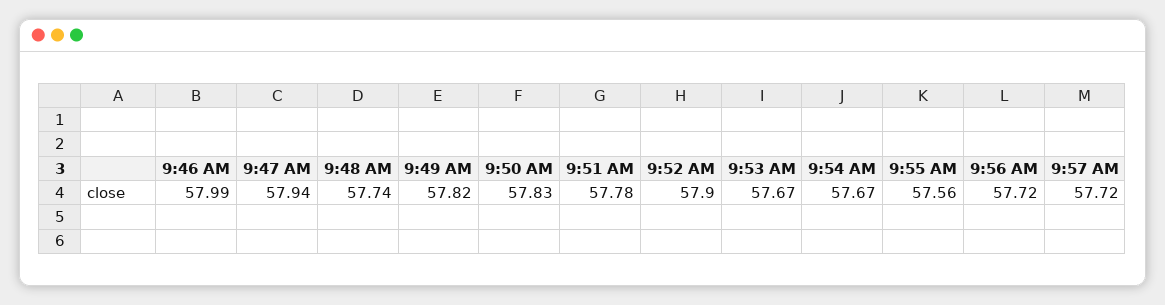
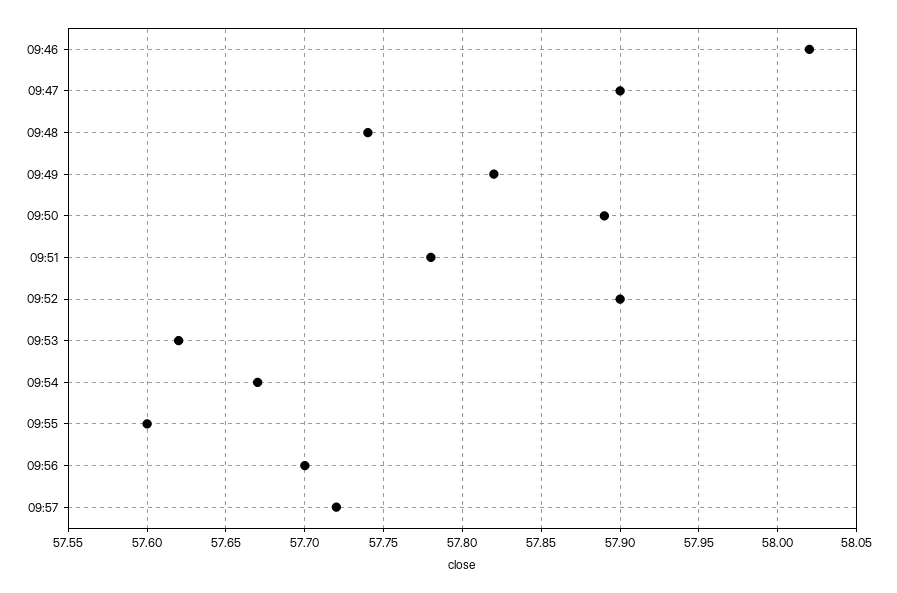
9:46 AM: 57.99 -> 58.02
9:47 AM: 57.94 -> 57.9
9:50 AM: 57.83 -> 57.89
9:53 AM: 57.67 -> 57.62
9:55 AM: 57.56 -> 57.6
9:56 AM: 57.72 -> 57.7

